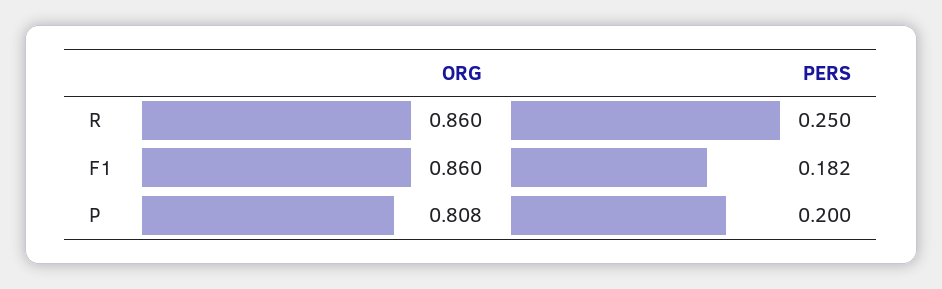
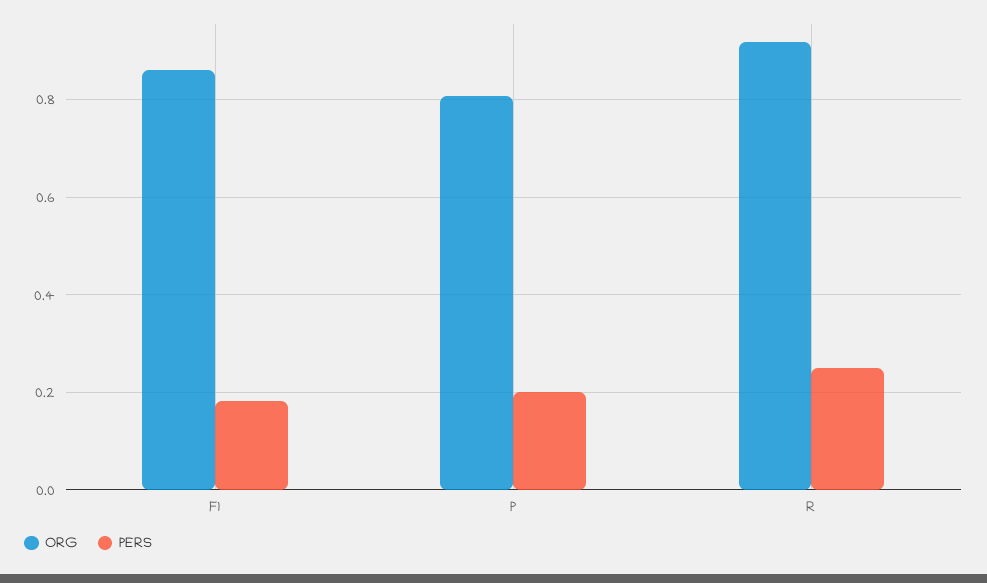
ORG, R: 0.86 -> 0.92

